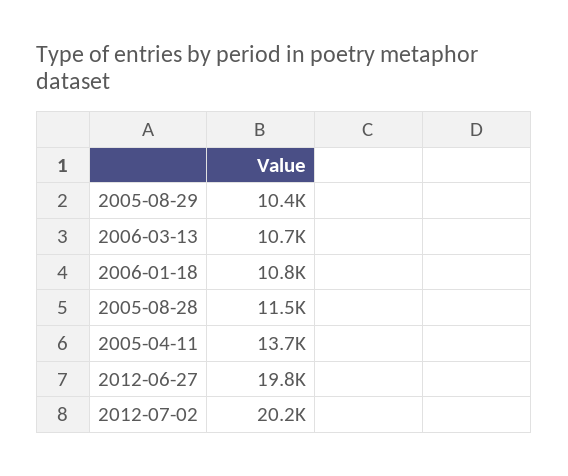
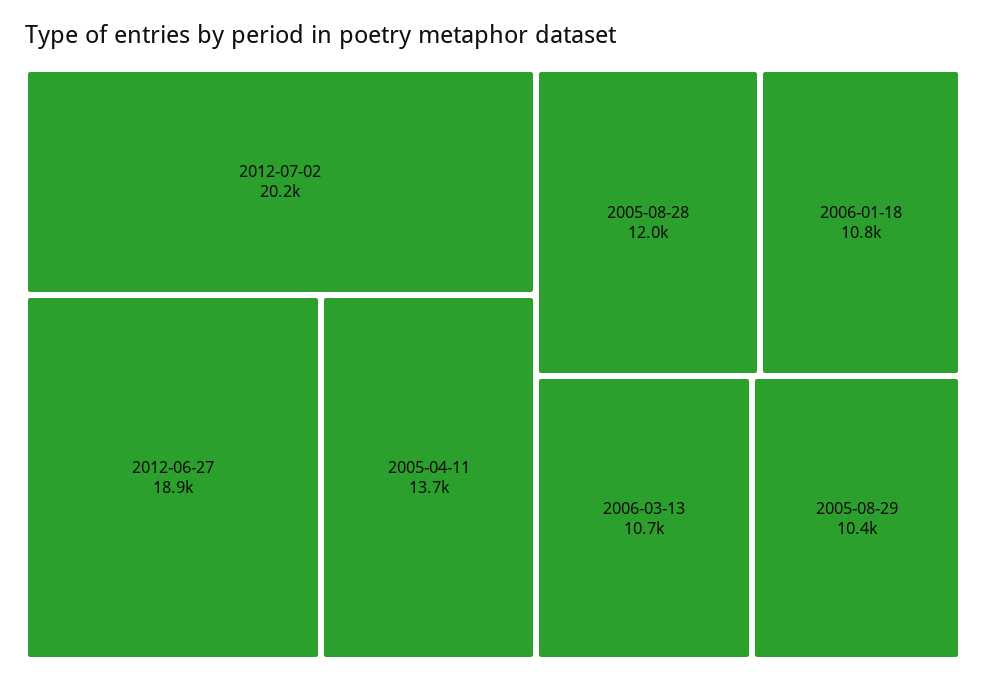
2005-08-28: 11500 -> 12000
2012-06-27: 19800 -> 18900

